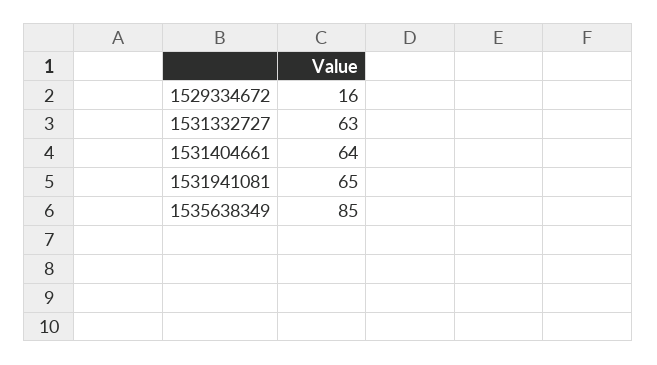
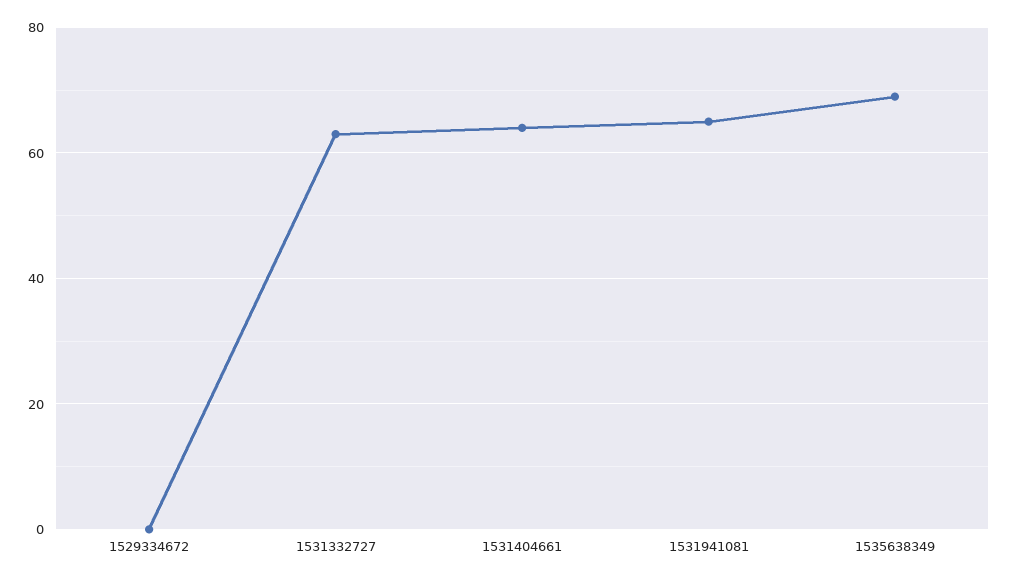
1529334672: 16 -> 0
1535638349: 85 -> 70

